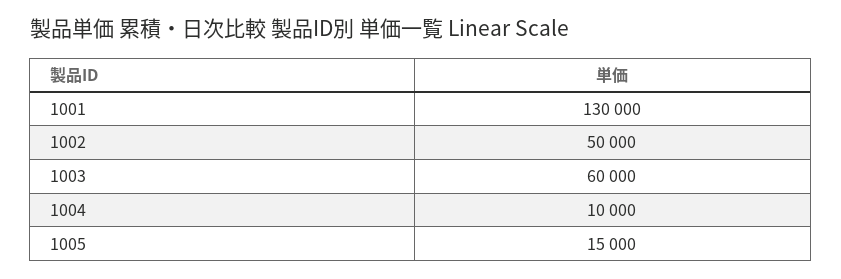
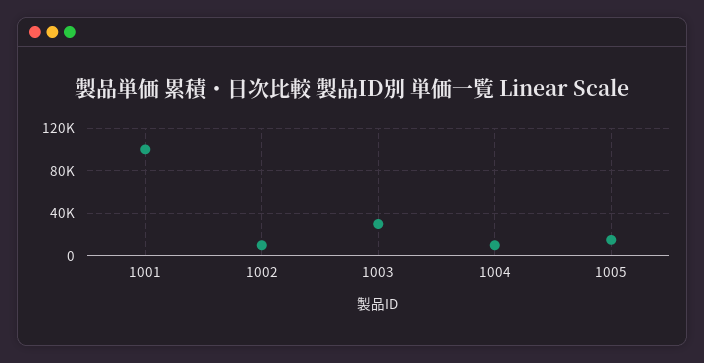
1001: 130000 -> 100000
1002: 50000 -> 10000
1003: 60000 -> 30000

